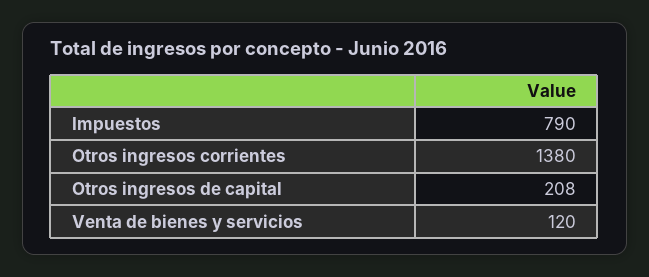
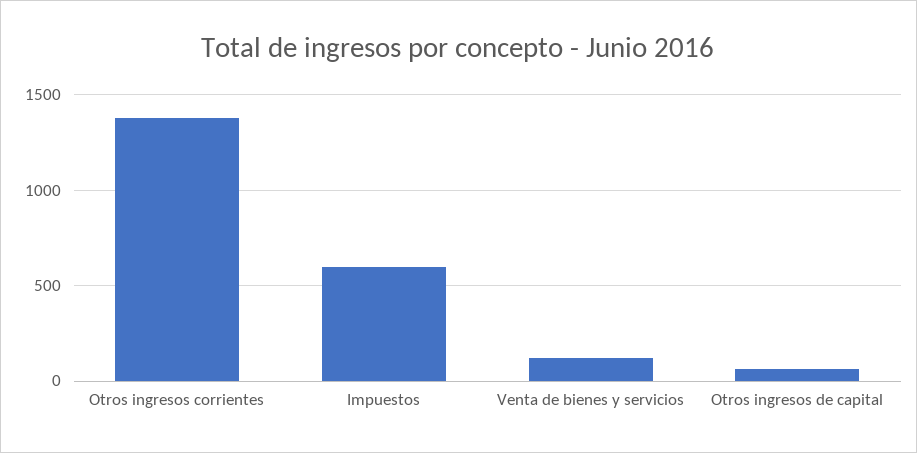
Impuestos: 790 -> 600
Otros ingresos de capital: 208 -> 50

